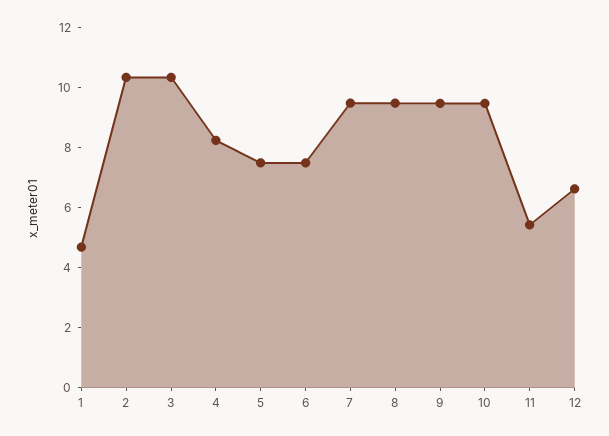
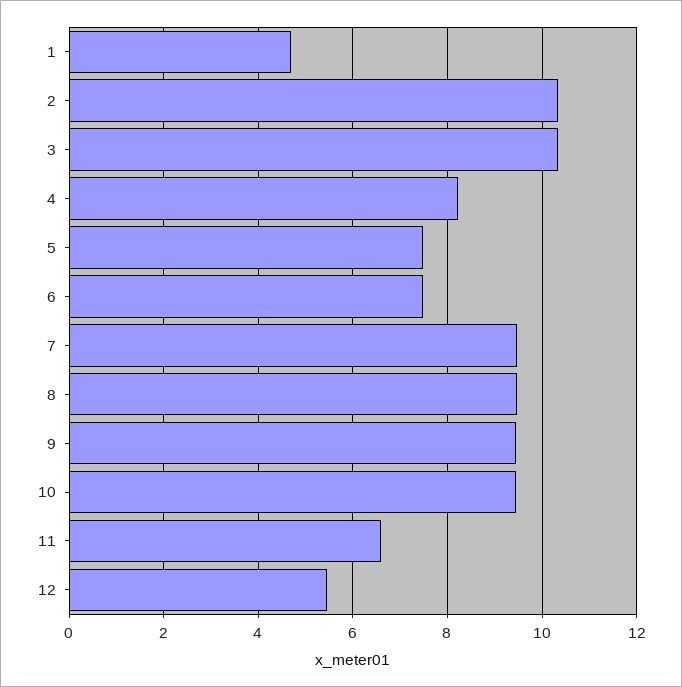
11: 5.5 -> 6.6
12: 6.5 -> 5.4

